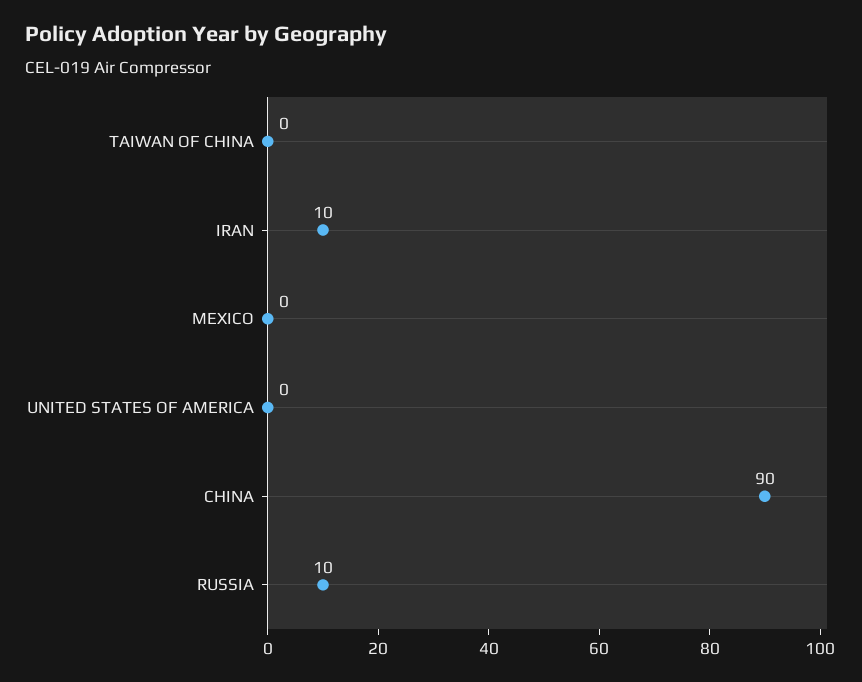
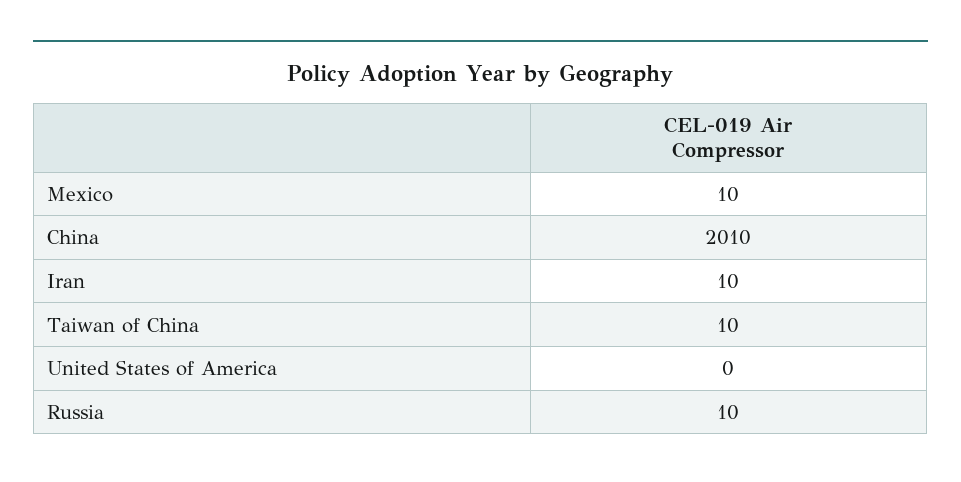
TAIWAN OF CHINA: 0 -> 10
MEXICO: 0 -> 10
CHINA: 90 -> 2010

